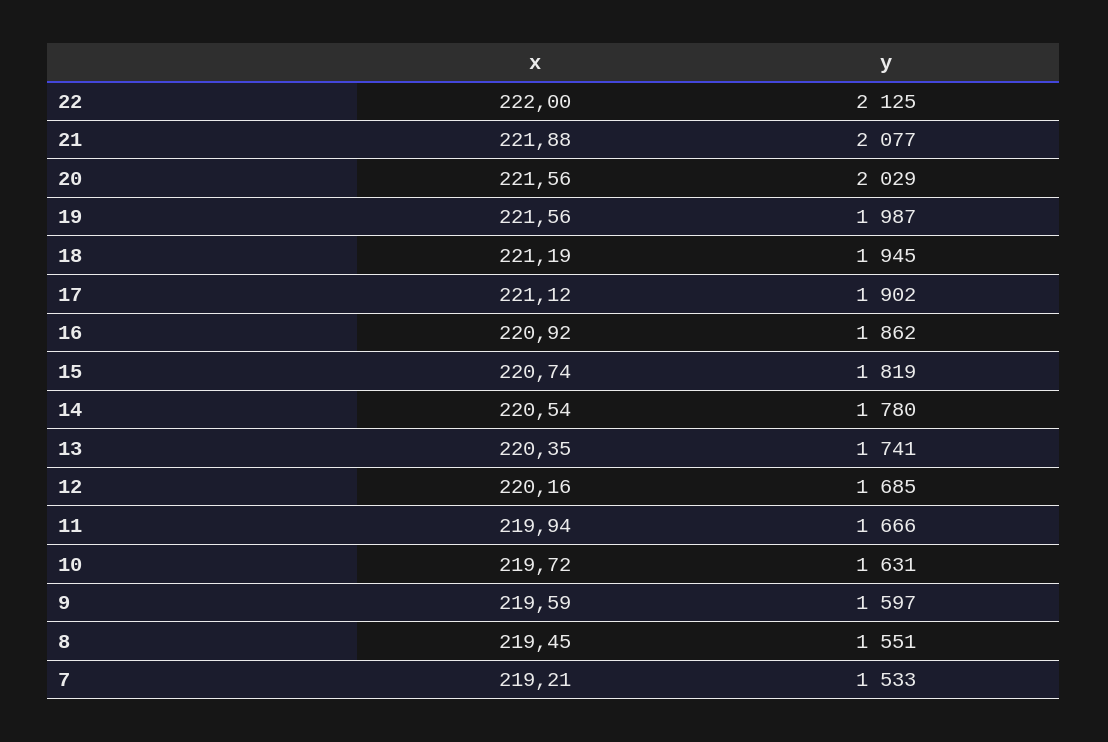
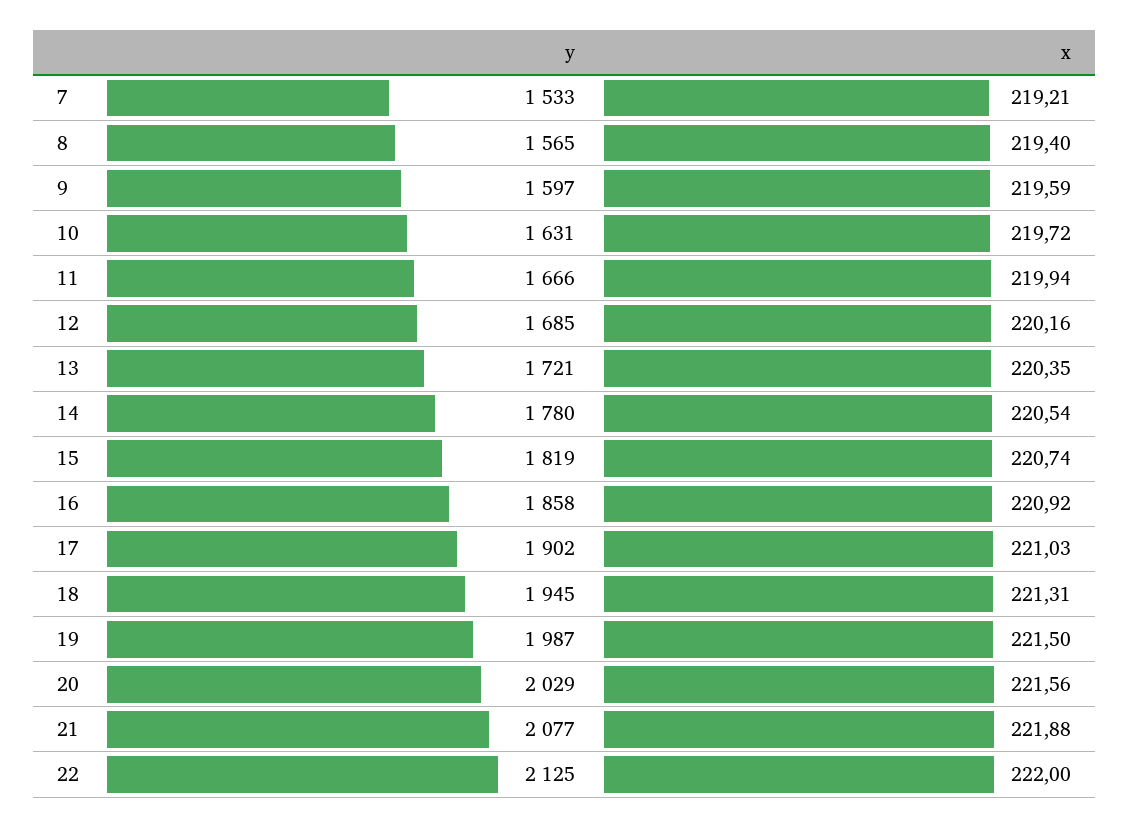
x, 19: 221.56 -> 221.5
x, 18: 221.19 -> 221.31
x, 17: 221.12 -> 221.03
y, 16: 1862 -> 1858
y, 13: 1741 -> 1721
x, 8: 219.45 -> 219.4
y, 8: 1551 -> 1565

